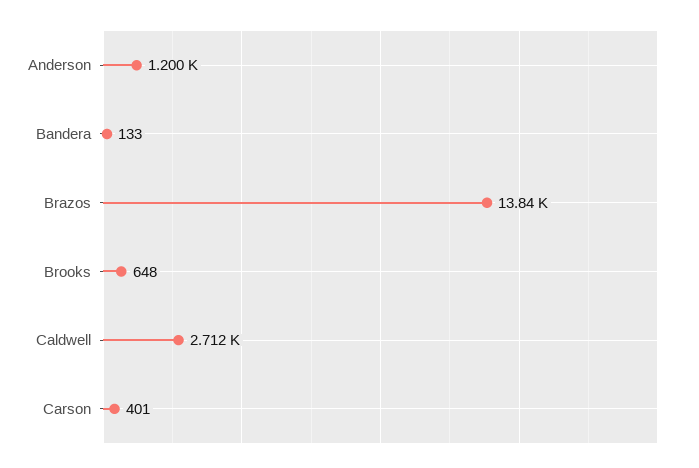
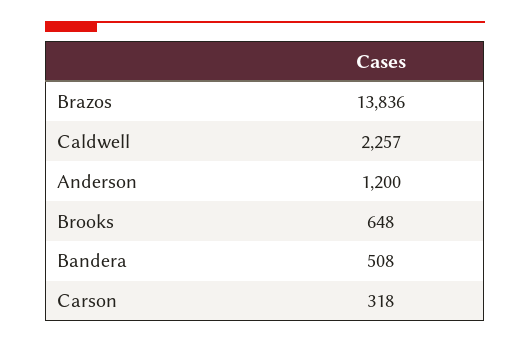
Bandera: 133 -> 508
Caldwell: 2712 -> 2257
Carson: 401 -> 318

